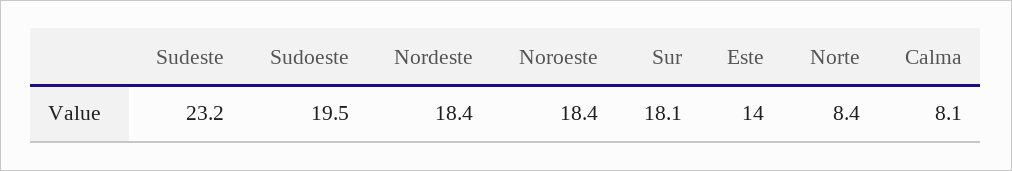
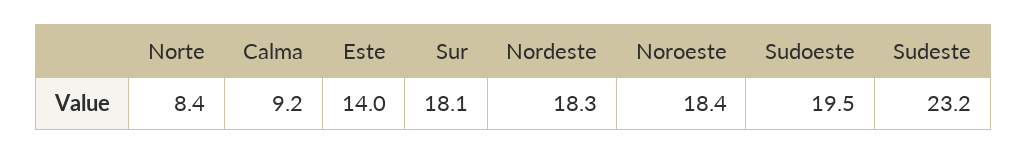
Nordeste: 18.4 -> 18.3
Calma: 8.1 -> 9.2

